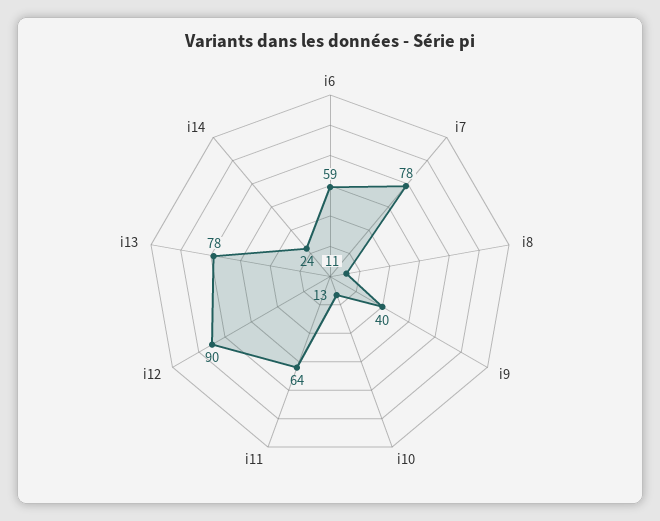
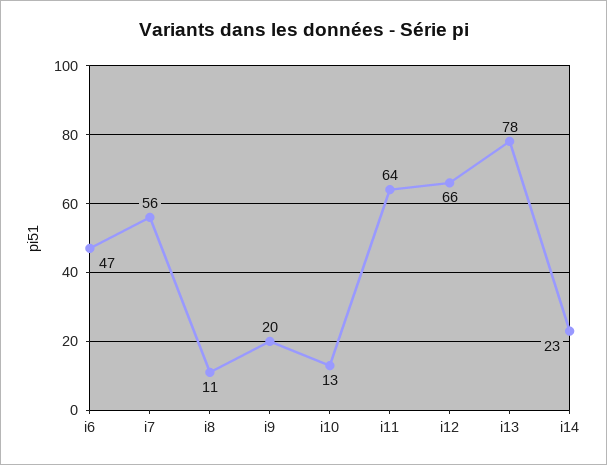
i6: 59 -> 47
i7: 78 -> 56
i9: 40 -> 20
i12: 90 -> 66
i14: 24 -> 23

